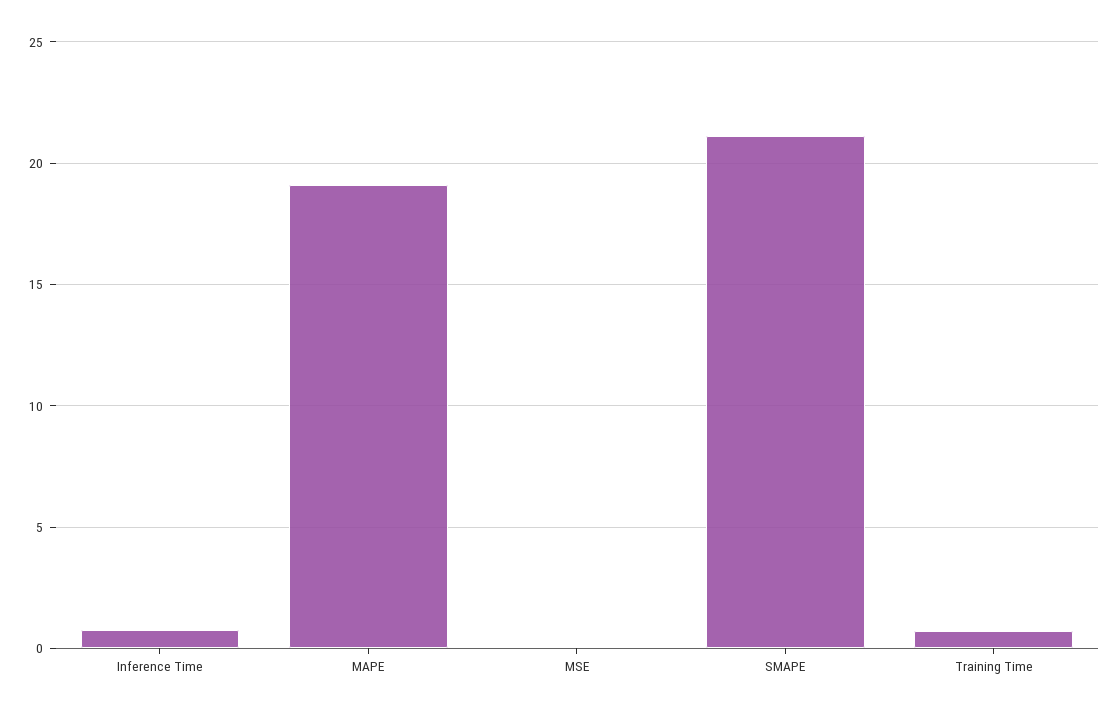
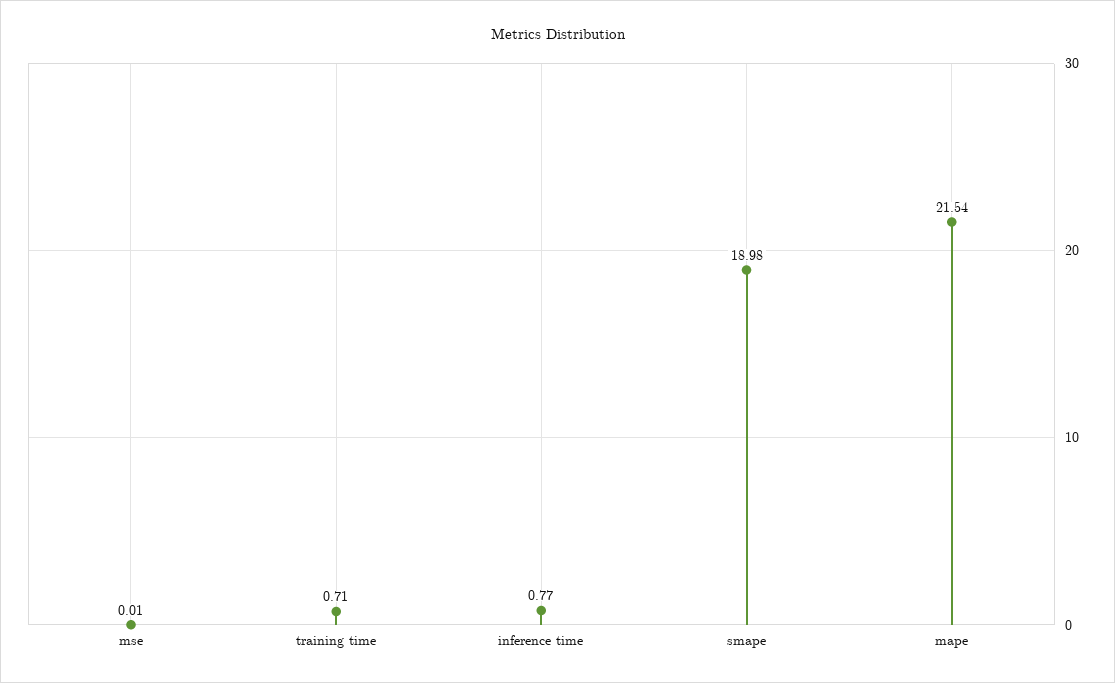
MAPE: 19 -> 21.54
SMAPE: 21 -> 18.98

